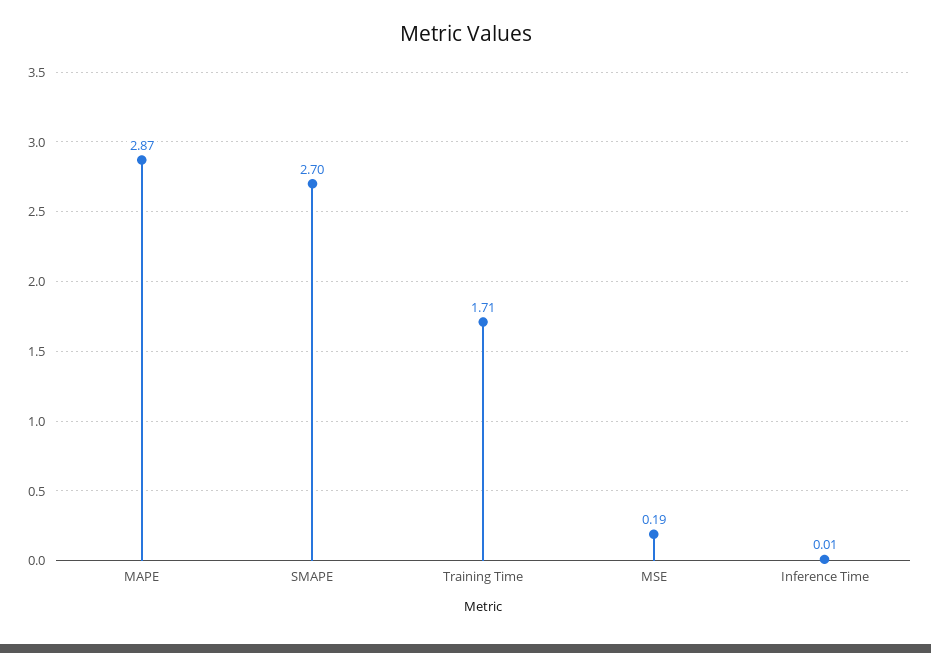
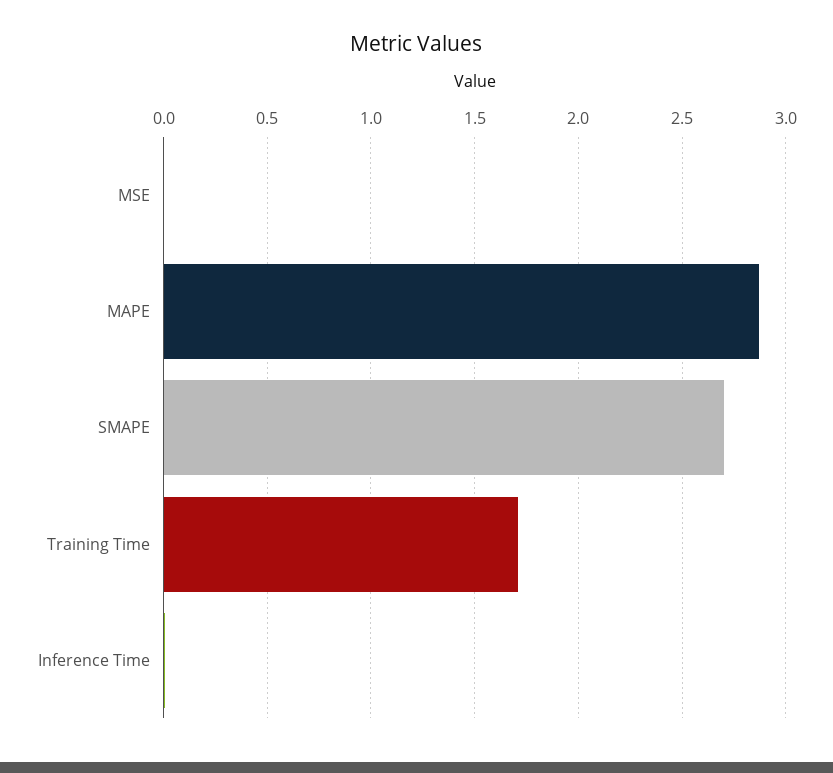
MSE: 0.19 -> 0

